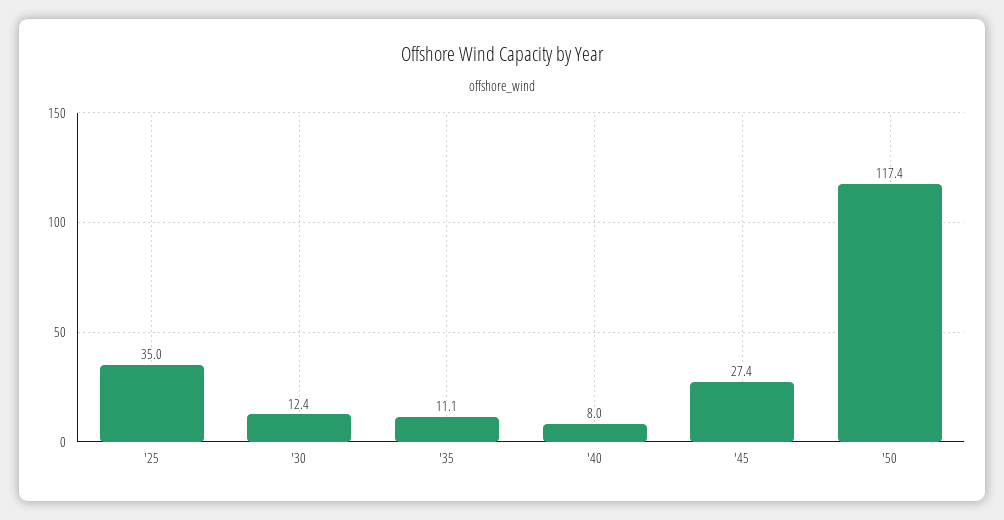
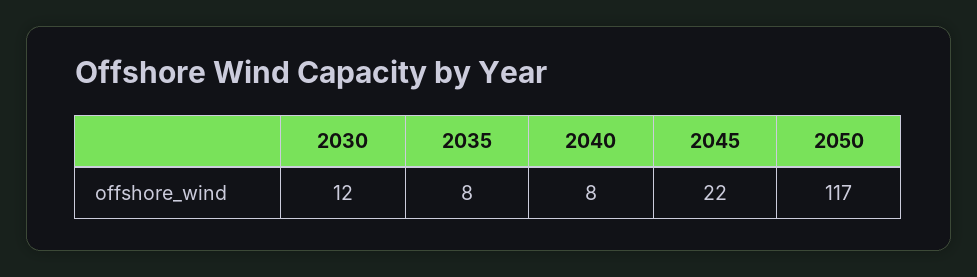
'25: 35 -> none
'35: 11.1 -> 8
'45: 27.4 -> 22

